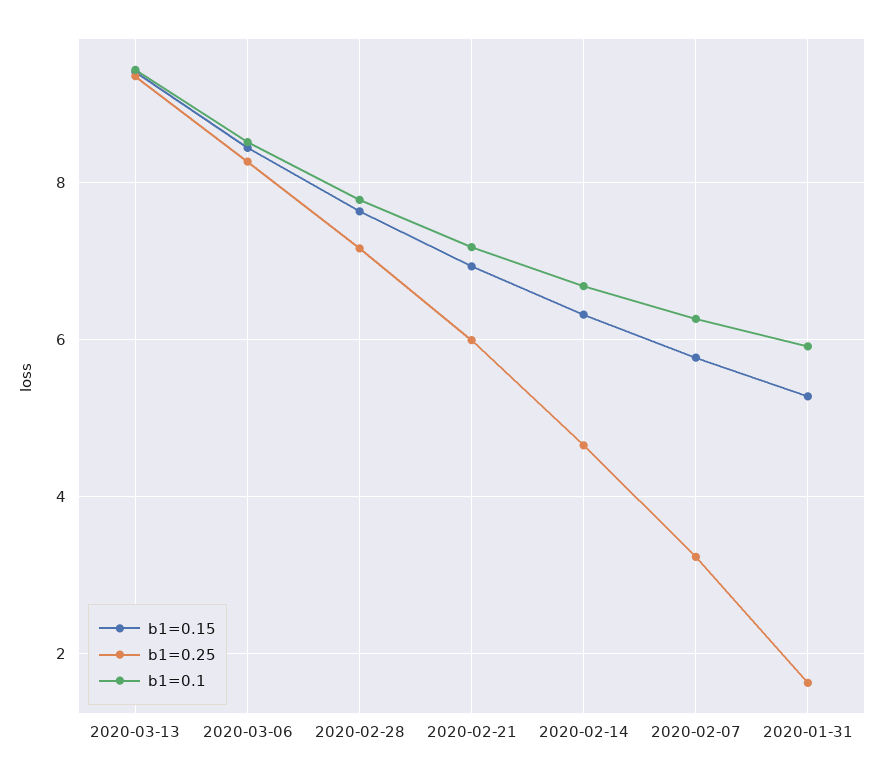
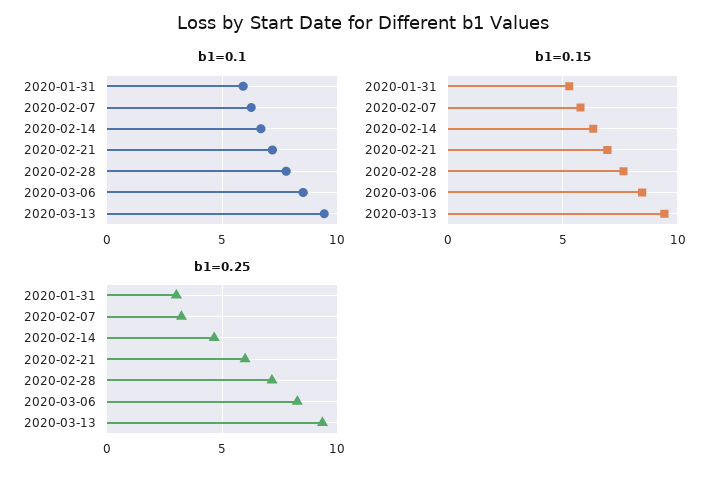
b1=0.25, 2020-01-31: 1.6 -> 3

